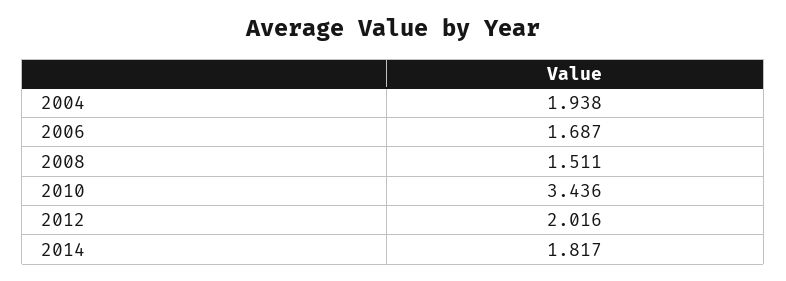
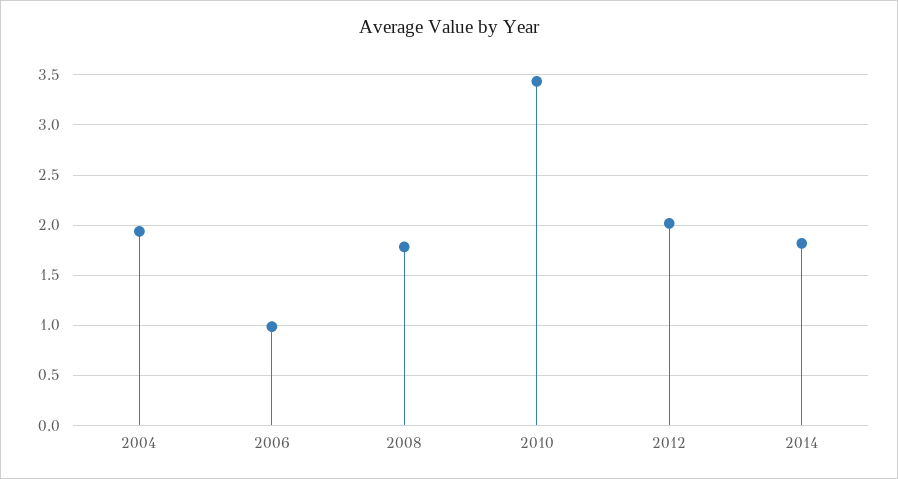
2006: 1.687 -> 1
2008: 1.511 -> 1.8

